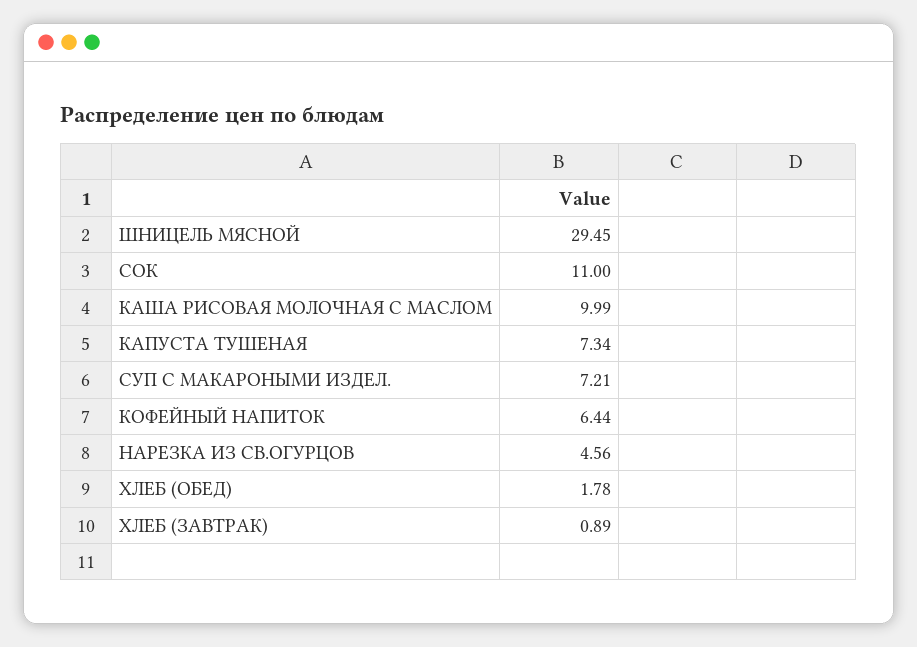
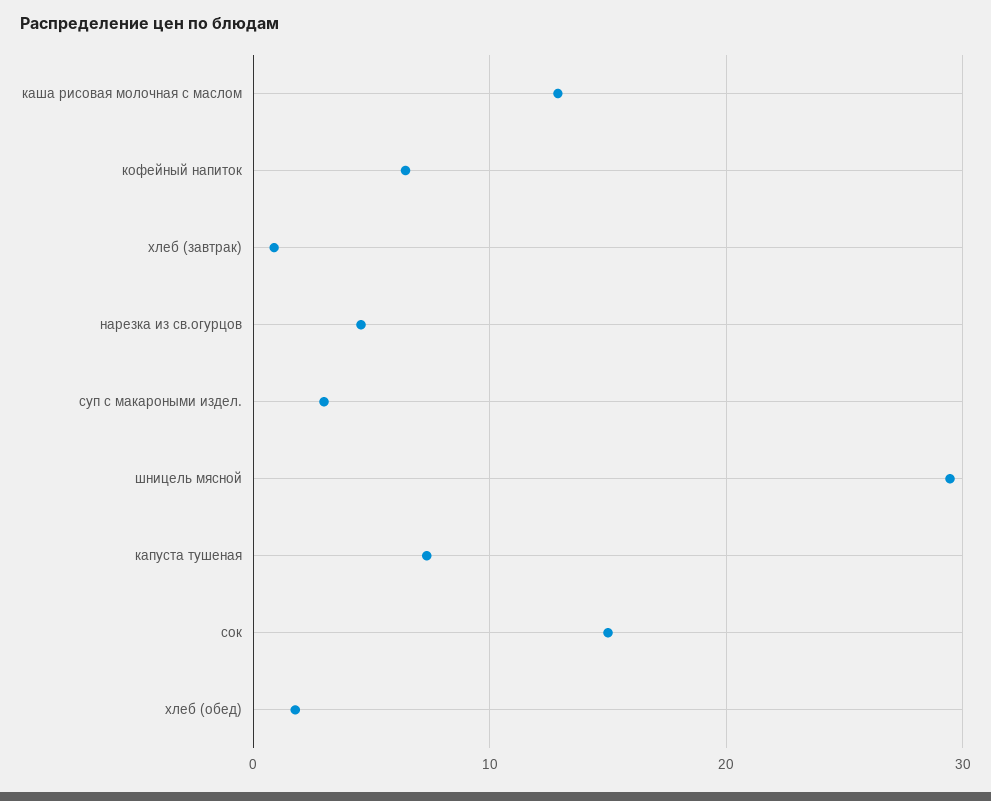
СОК: 11 -> 15
КАША РИСОВАЯ МОЛОЧНАЯ С МАСЛОМ: 9.99 -> 13
СУП С МАКАРОНЫМИ ИЗДЕЛ.: 7.21 -> 3

